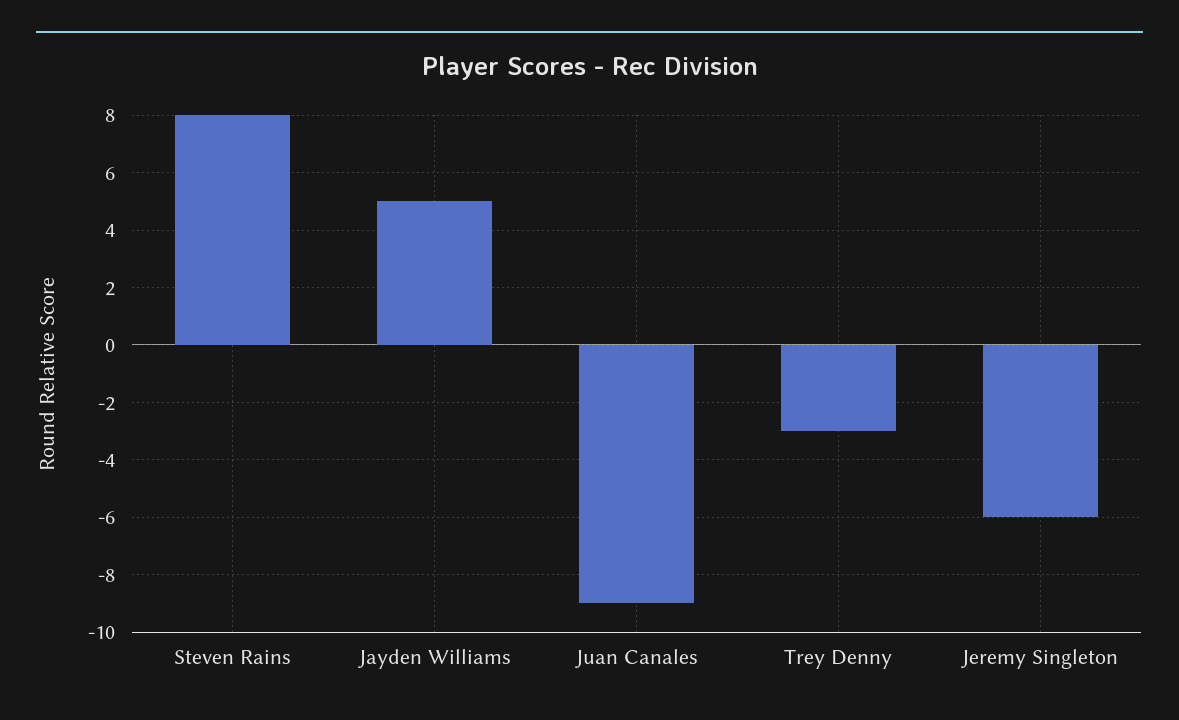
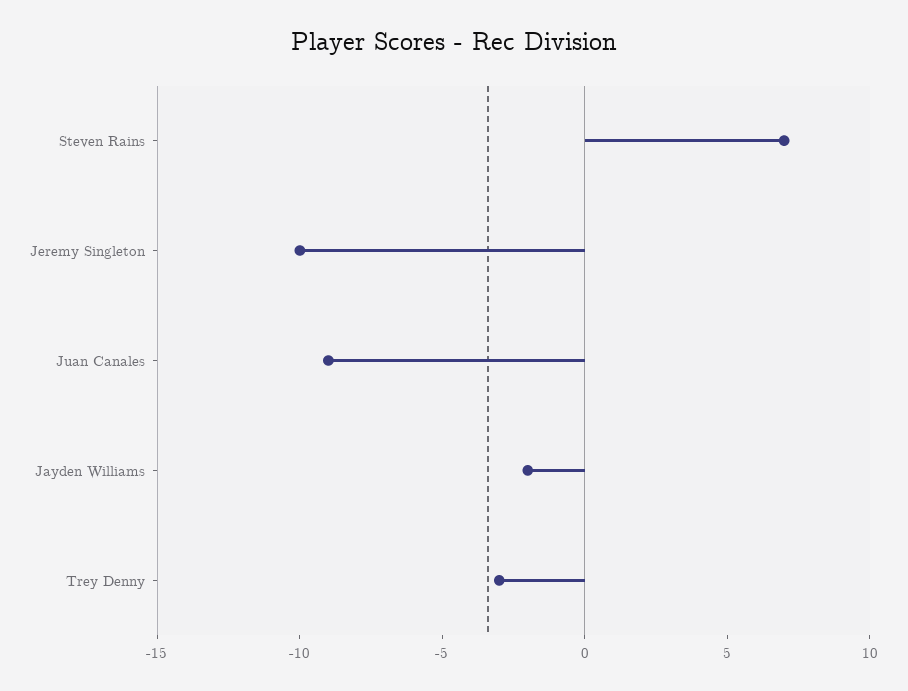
Steven Rains: 8 -> 7
Jayden Williams: 5 -> -2
Jeremy Singleton: -6 -> -10

